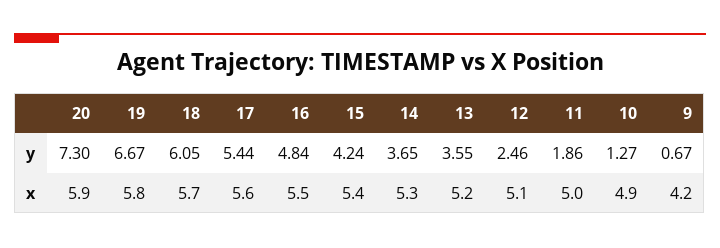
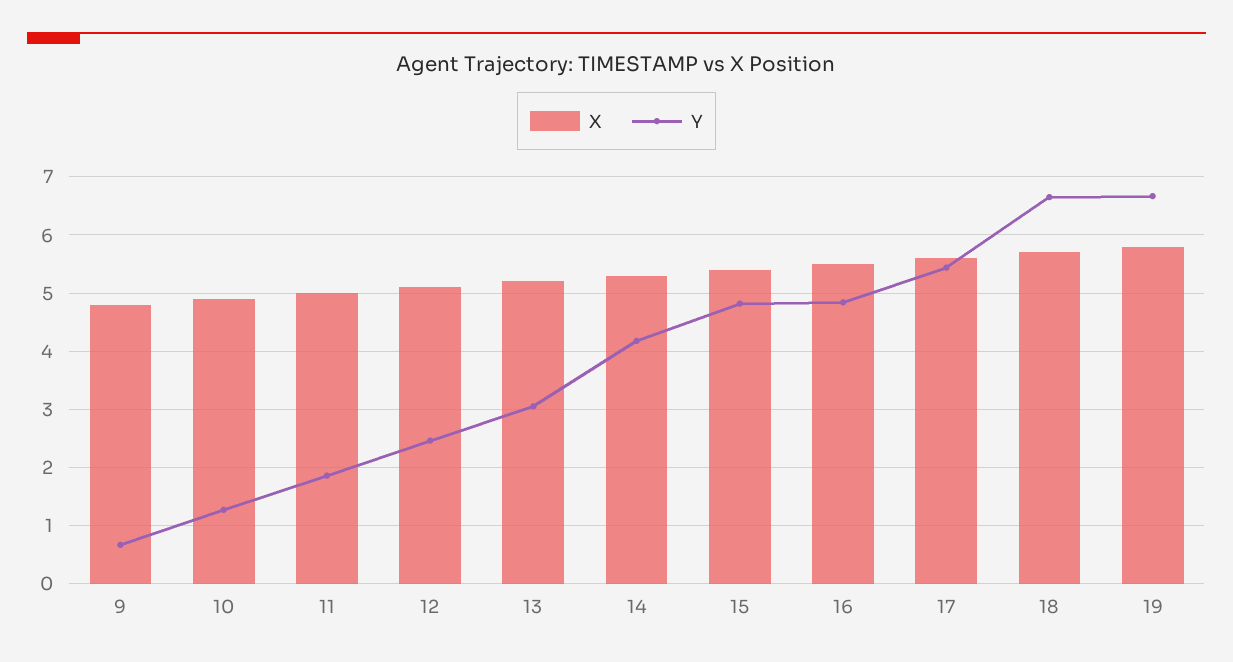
y, 20: 7.3 -> none
y, 18: 6.05 -> 6.6
y, 15: 4.24 -> 4.8
y, 14: 3.65 -> 4.2
y, 13: 3.55 -> 3
x, 20: 5.9 -> none
x, 9: 4.2 -> 4.8

